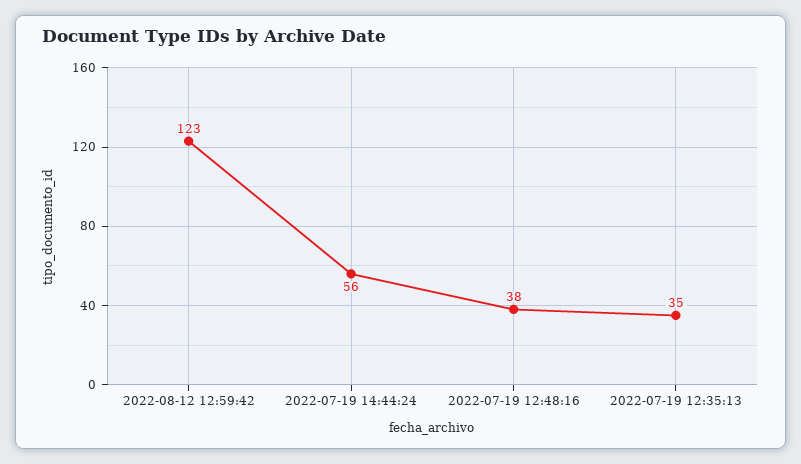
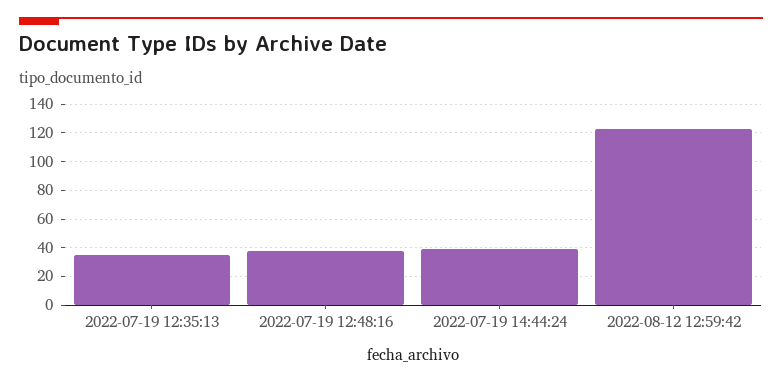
2022-07-19 14:44:24: 56 -> 40

